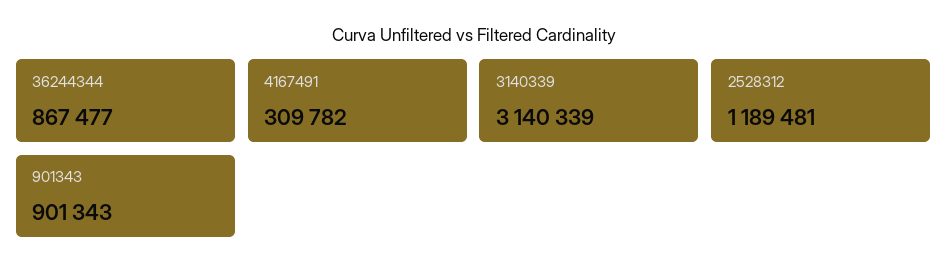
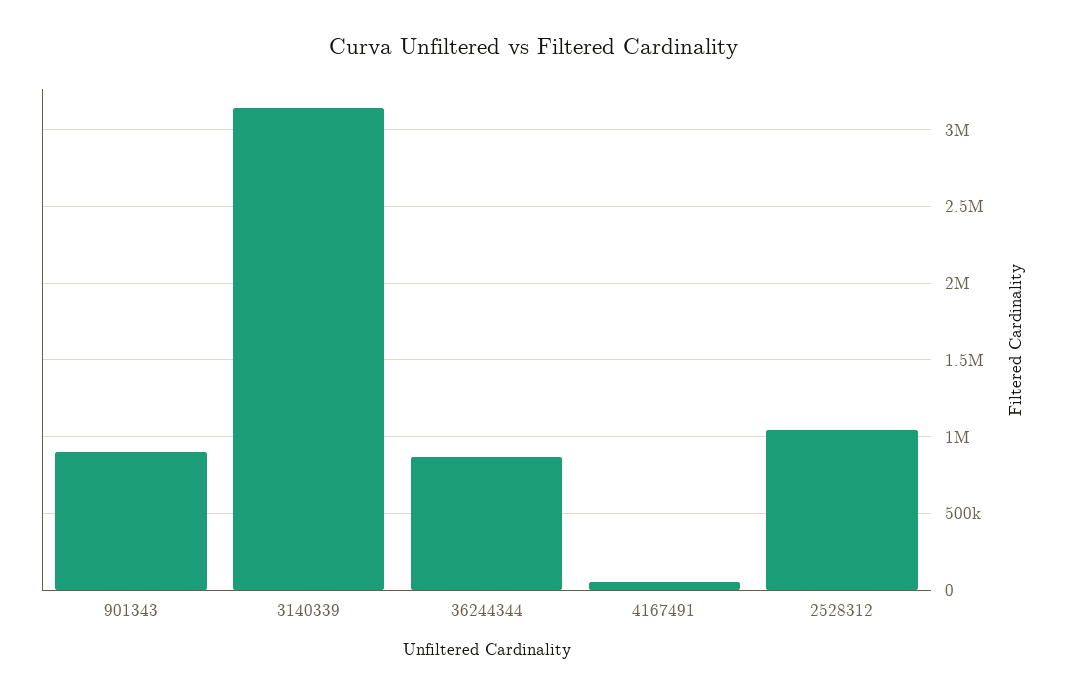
4167491: 309782 -> 50000
2528312: 1189481 -> 1050000

